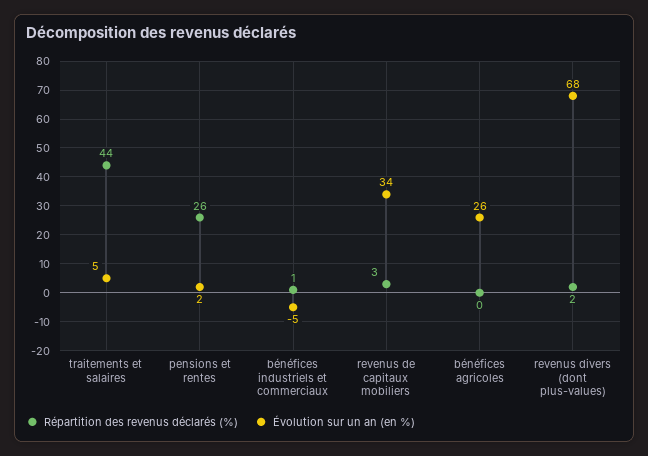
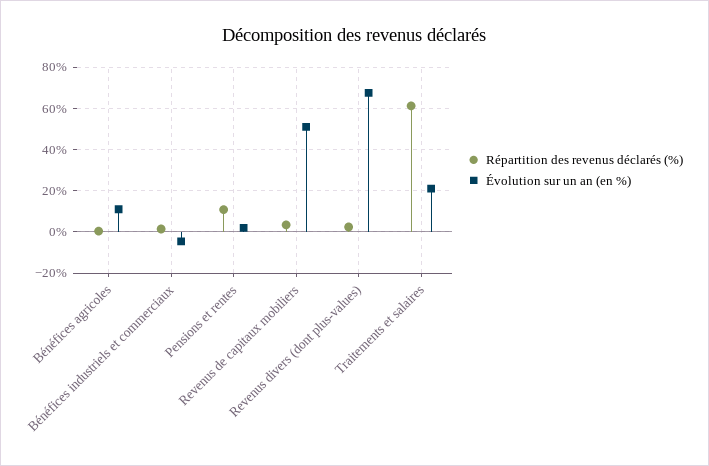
Répartition des revenus déclarés (%), traitements et salaires: 44 -> 60
Évolution sur un an (en %), traitements et salaires: 5 -> 20
Répartition des revenus déclarés (%), pensions et rentes: 26 -> 10
Évolution sur un an (en %), revenus de capitaux mobiliers: 34 -> 50
Évolution sur un an (en %), bénéfices agricoles: 26 -> 10

